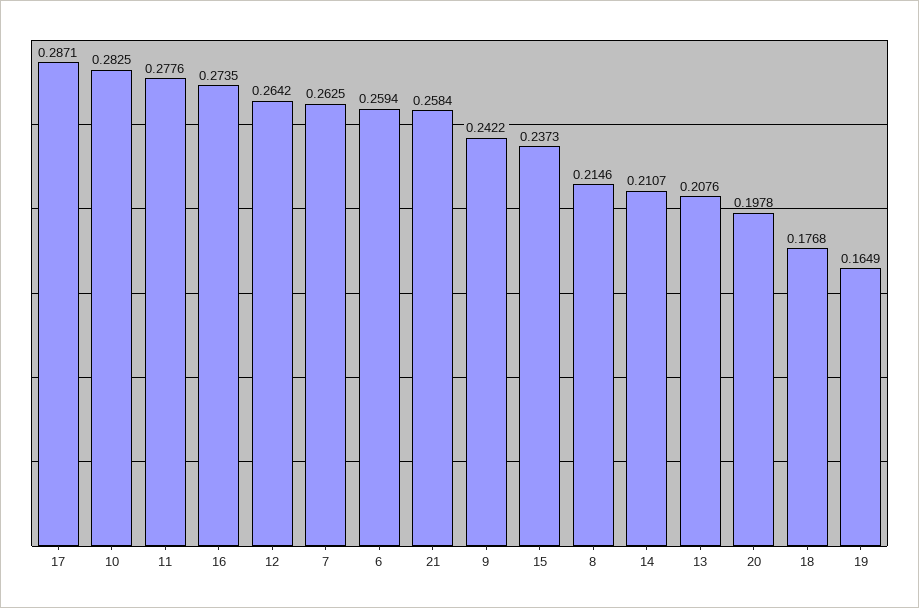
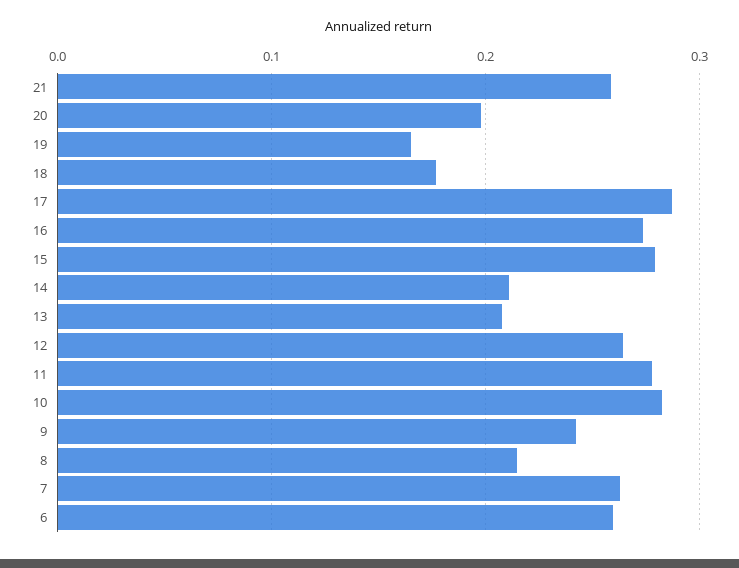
15: 0.2373 -> 0.28

